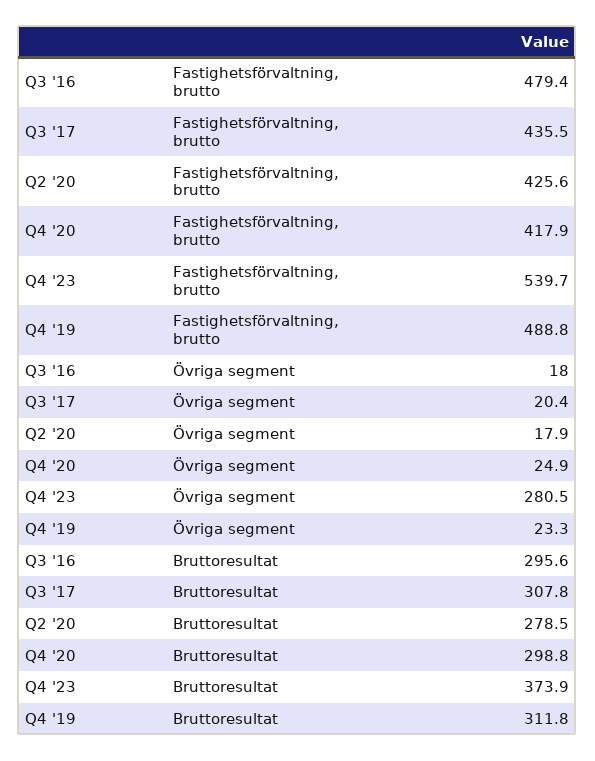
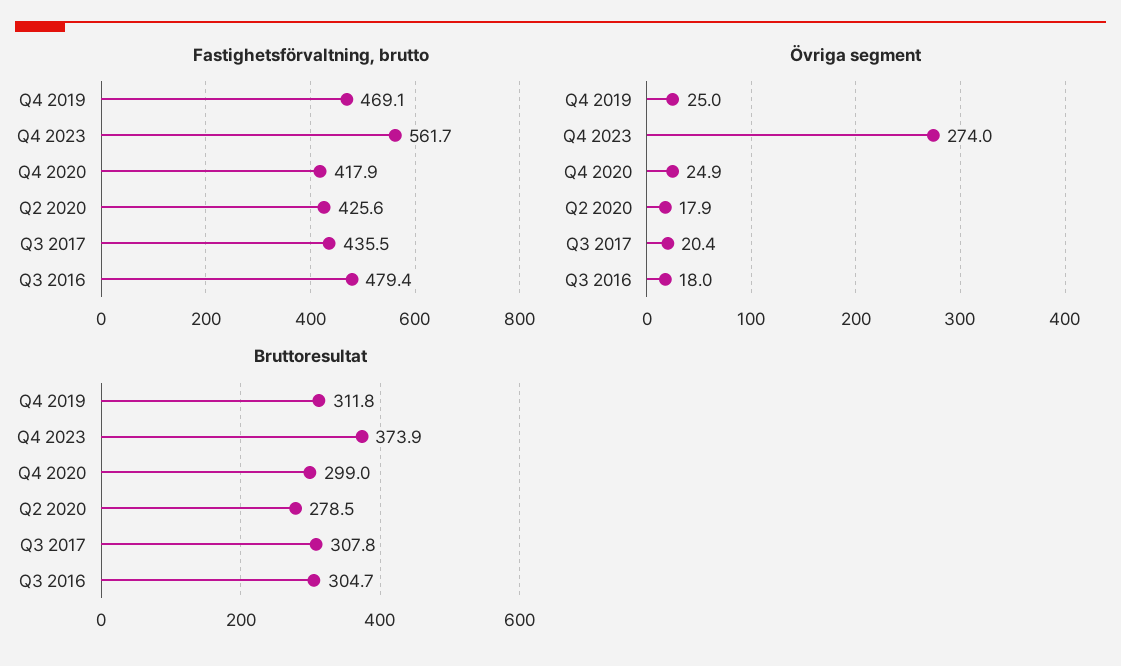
Fastighetsförvaltning, brutto, Q4 '23: 539.7 -> 561.7
Fastighetsförvaltning, brutto, Q4 '19: 488.8 -> 469.1
Övriga segment, Q4 '23: 280.5 -> 274
Övriga segment, Q4 '19: 23.3 -> 25
Bruttoresultat, Q3 '16: 295.6 -> 304.7
Bruttoresultat, Q4 '20: 298.8 -> 299

